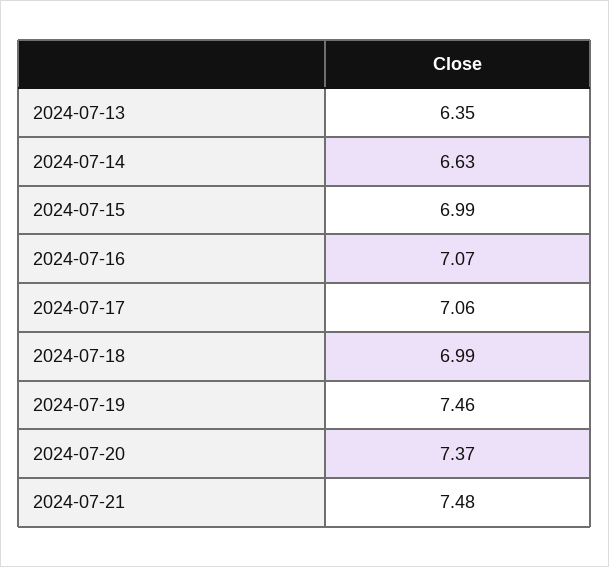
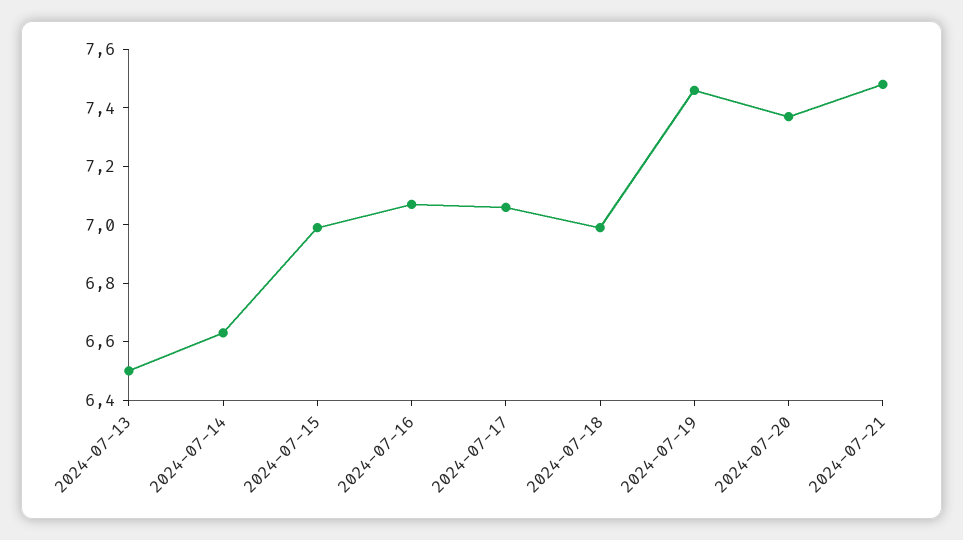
2024-07-13: 6.35 -> 6.5

